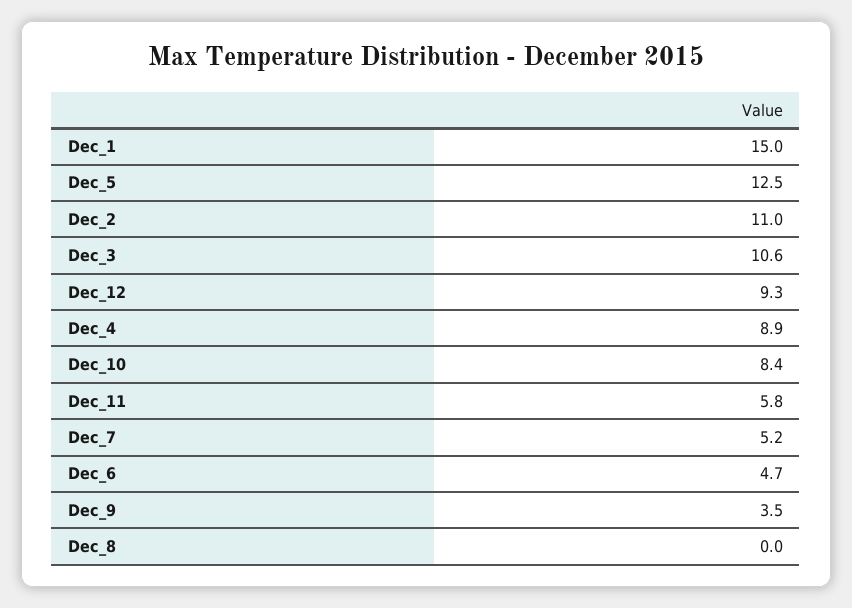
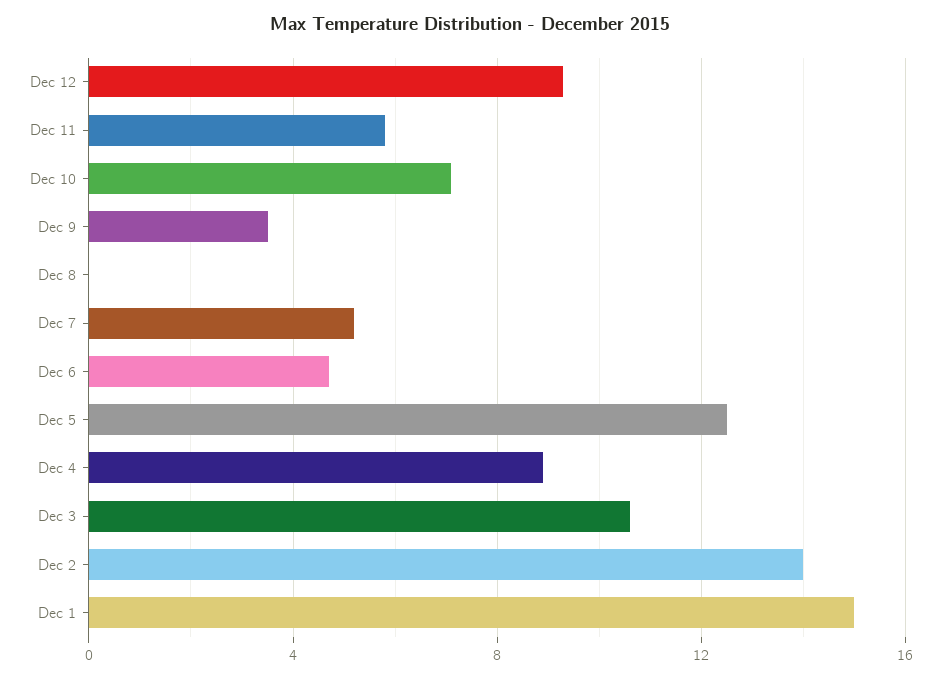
Dec_2: 11 -> 14
Dec_10: 8.4 -> 7

